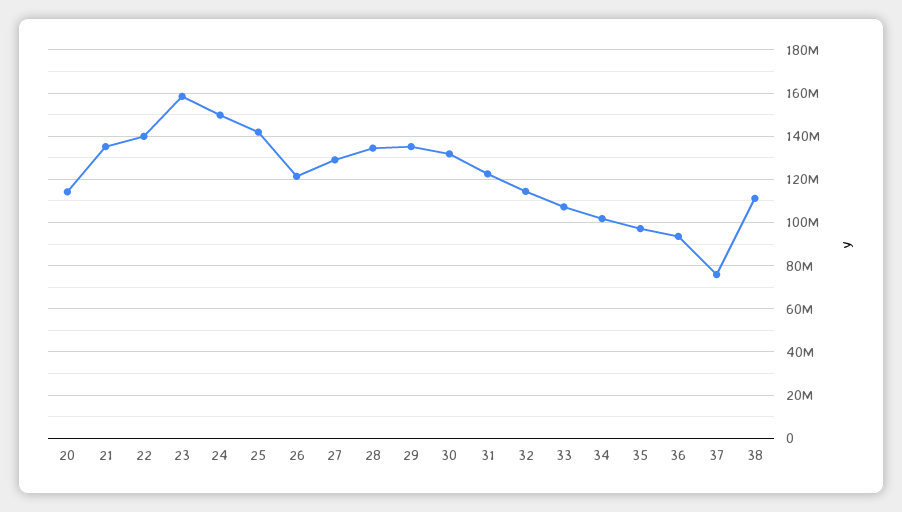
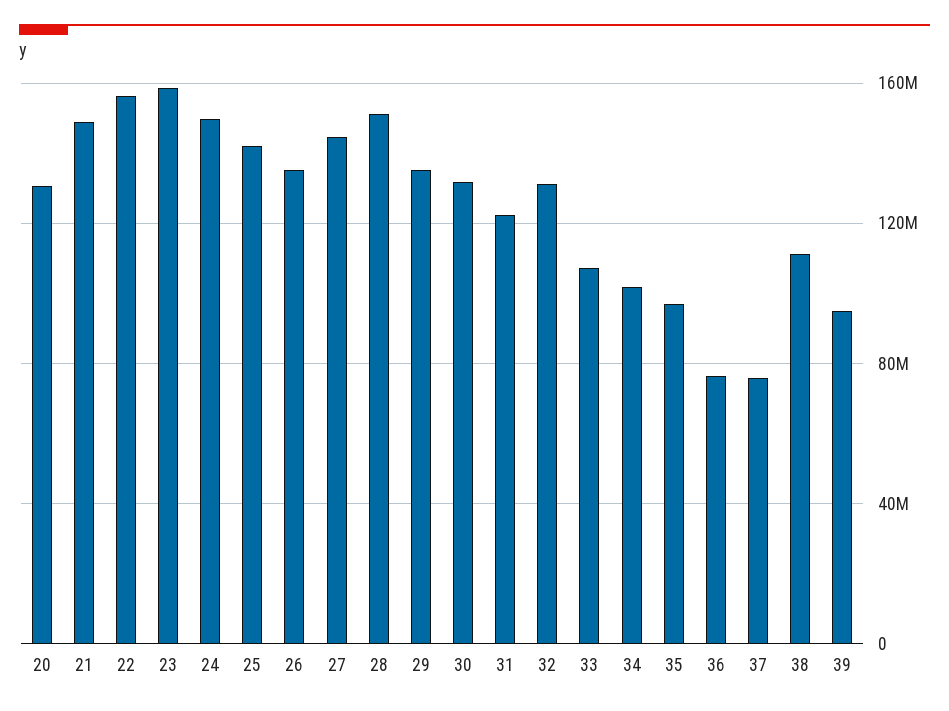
20: 115000000 -> 130000000
21: 135000000 -> 150000000
22: 140000000 -> 155000000
26: 120000000 -> 135000000
27: 130000000 -> 145000000
28: 135000000 -> 150000000
32: 115000000 -> 130000000
36: 95000000 -> 75000000
39: none -> 95000000

